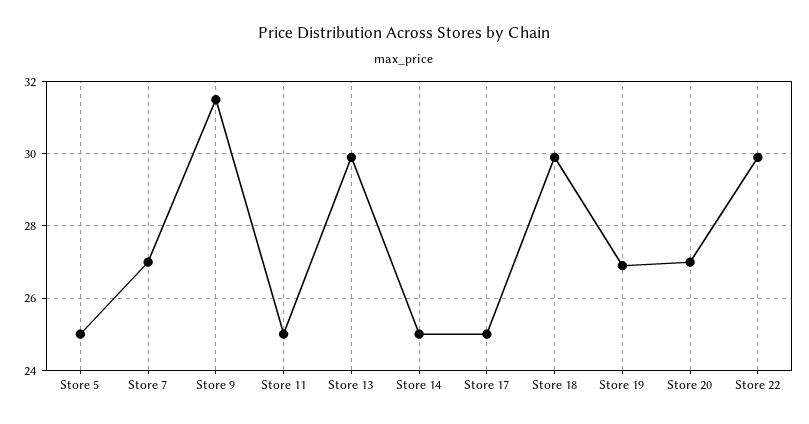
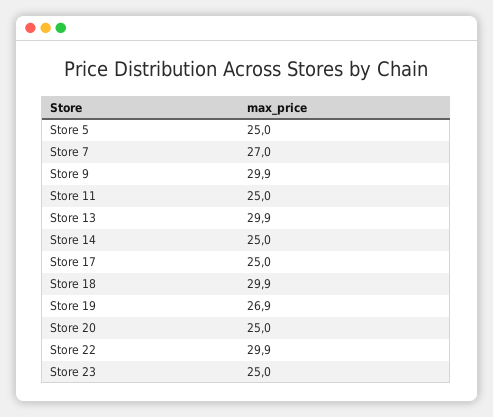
Store 9: 31.5 -> 29.9
Store 20: 27 -> 25
Store 23: none -> 25

